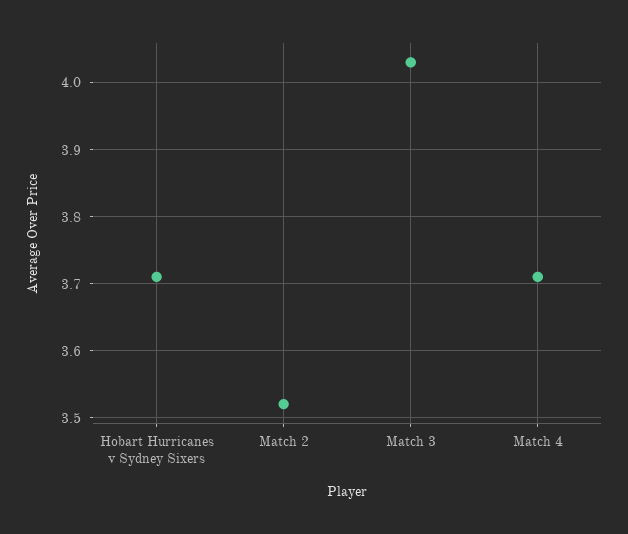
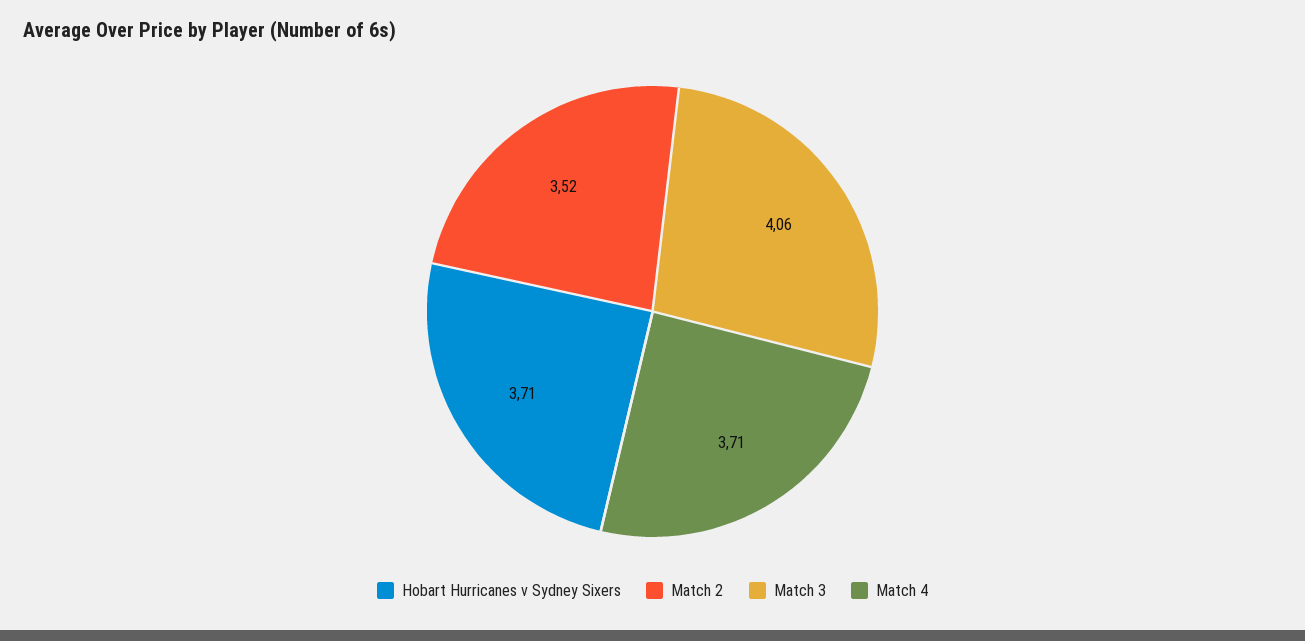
Match 3: 4.03 -> 4.06

